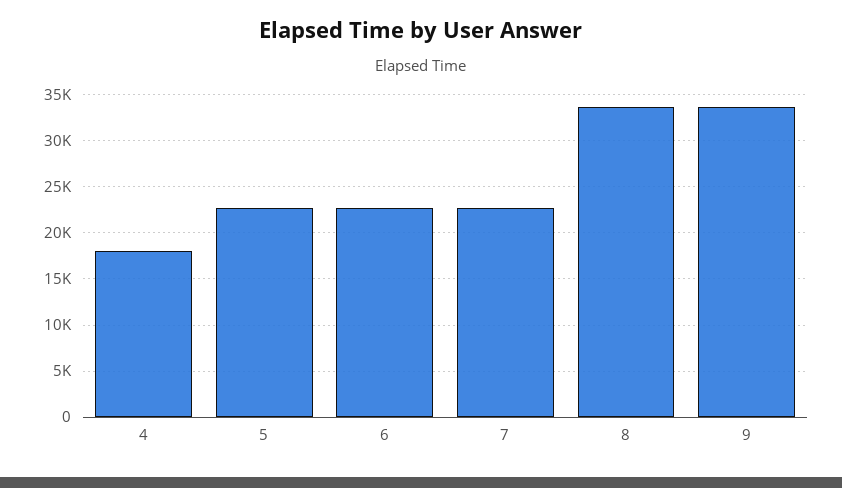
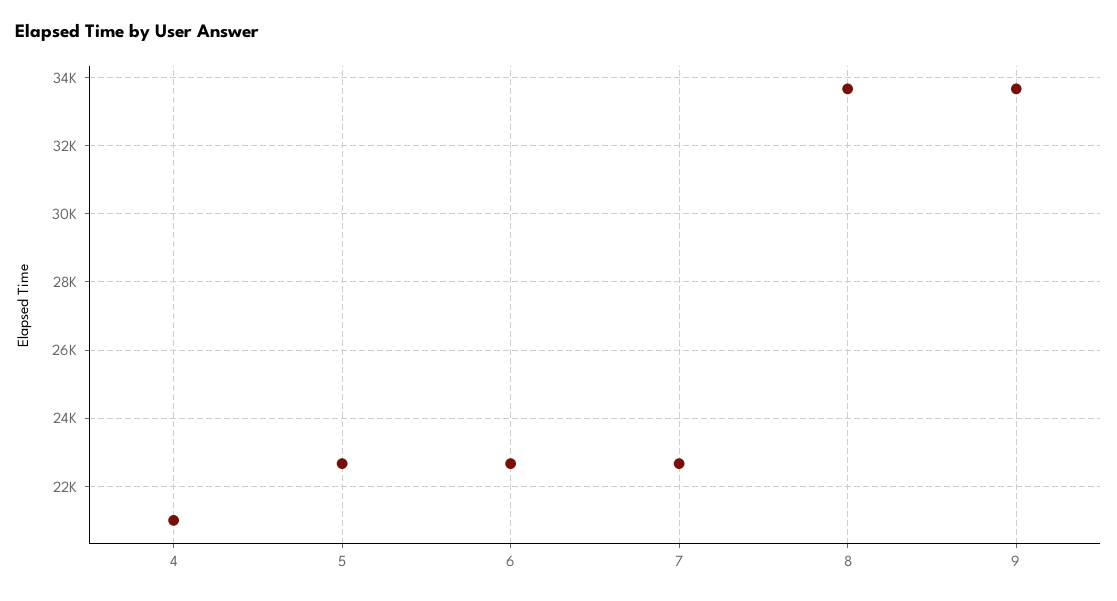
4: 18000 -> 21000

